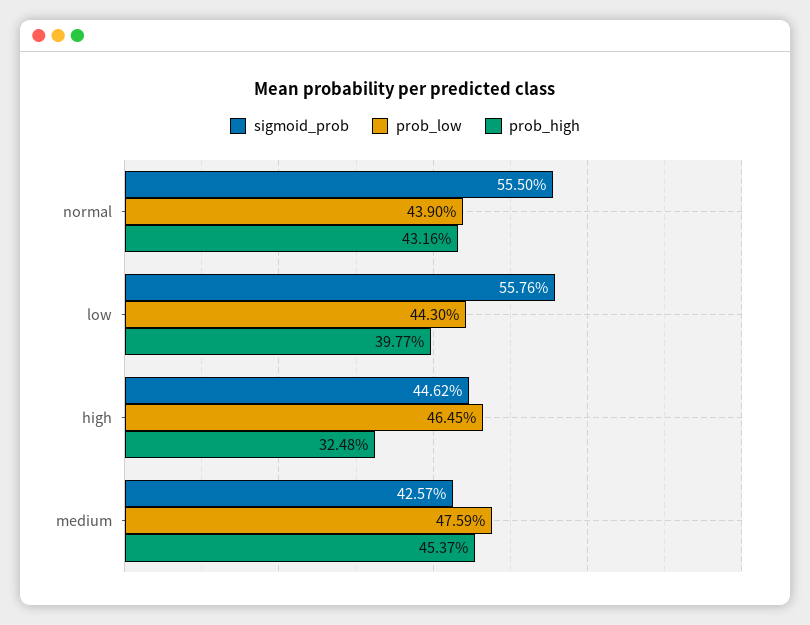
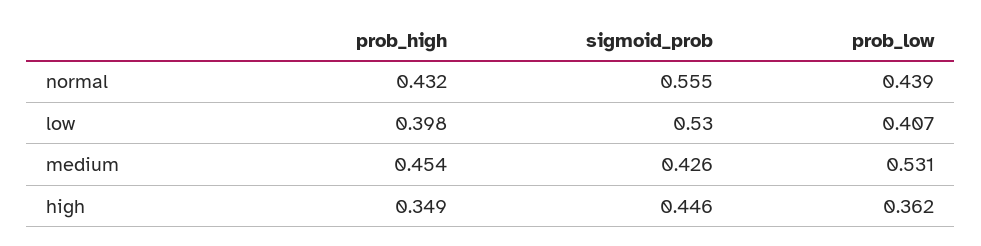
sigmoid_prob, low: 0.5576 -> 0.53
prob_low, low: 0.443 -> 0.407
prob_low, high: 0.4645 -> 0.362
prob_high, high: 0.3248 -> 0.349
prob_low, medium: 0.4759 -> 0.531

